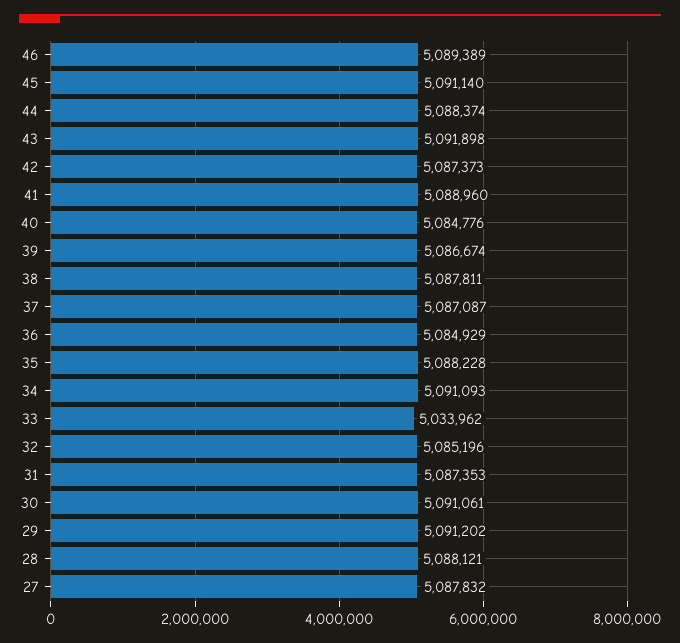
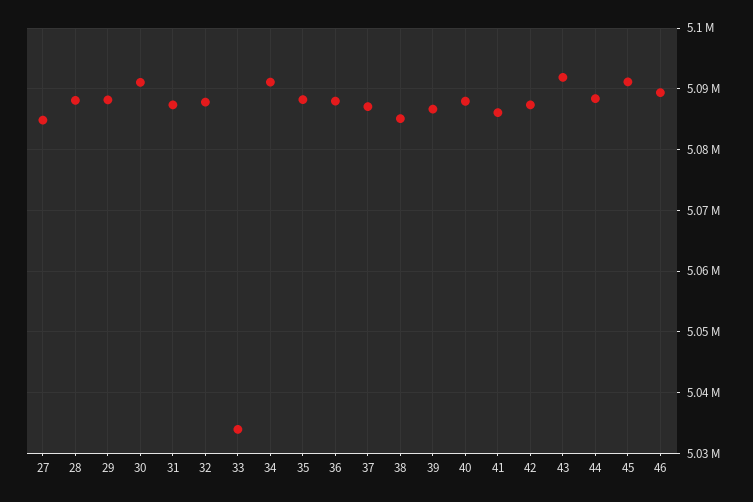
41: 5088960 -> 5086000
40: 5084776 -> 5088000
38: 5087811 -> 5085000
36: 5084929 -> 5088000
32: 5085196 -> 5088000
29: 5091202 -> 5088000
27: 5087832 -> 5085000

